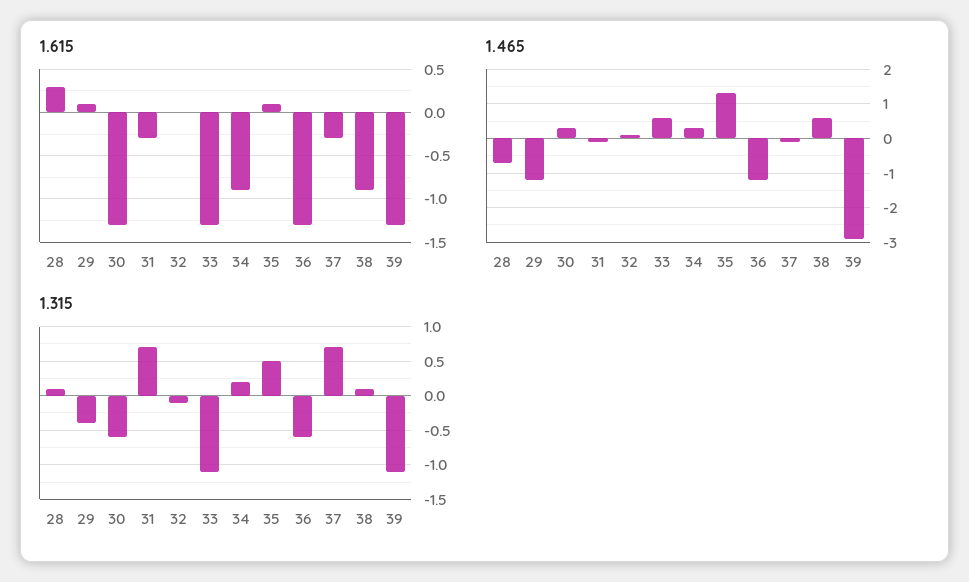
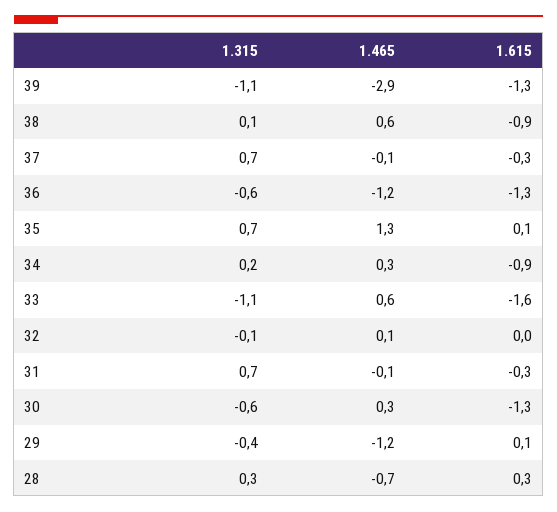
1.615, 33: -1.3 -> -1.6
1.315, 28: 0.1 -> 0.3
1.315, 35: 0.5 -> 0.7

